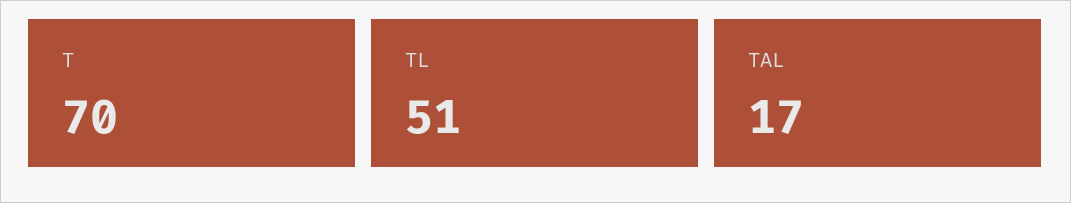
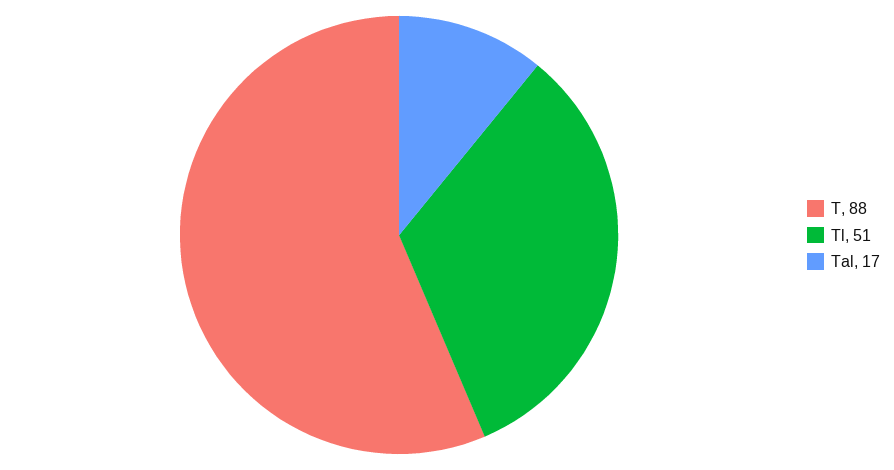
T: 70 -> 88

